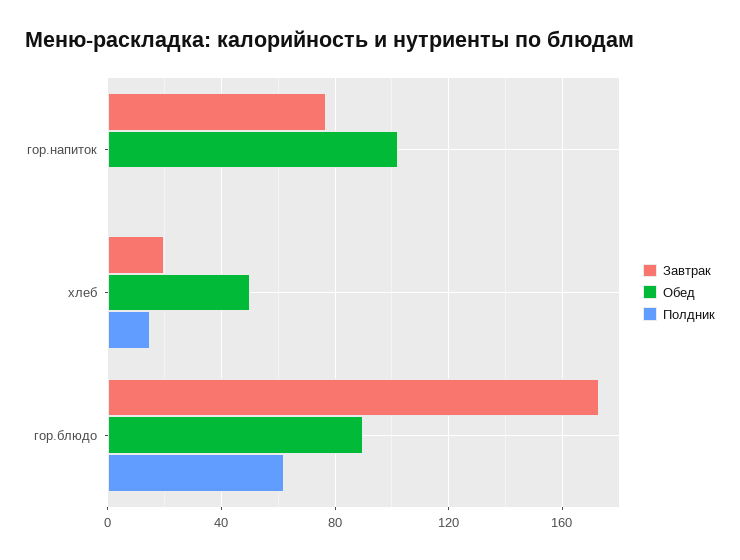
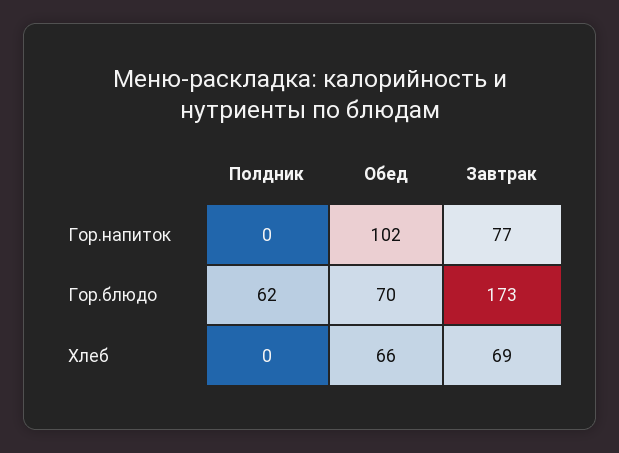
Завтрак, хлеб: 20 -> 69
Обед, хлеб: 50 -> 66
Полдник, хлеб: 15 -> 0
Обед, гор.блюдо: 90 -> 70

